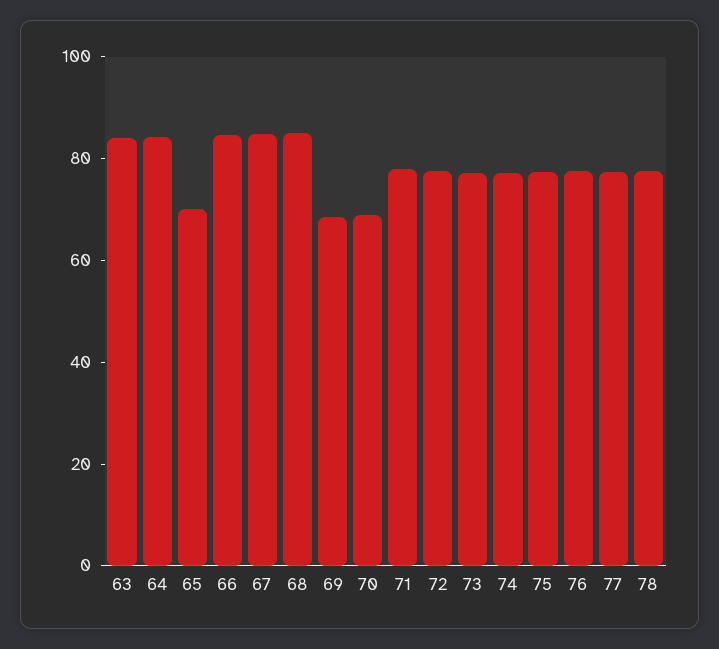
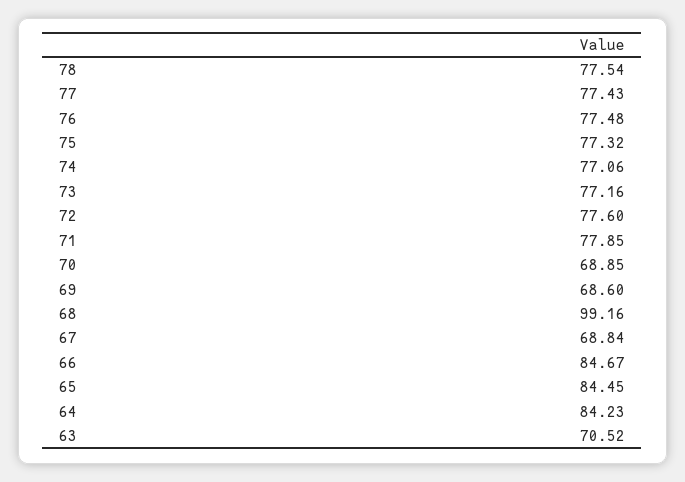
63: 85 -> 70.52
65: 70 -> 84.45
67: 85 -> 68.84
68: 85 -> 99.16

